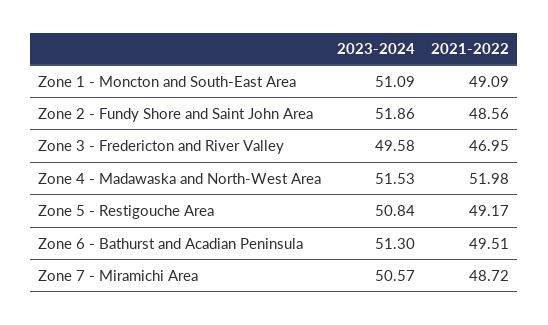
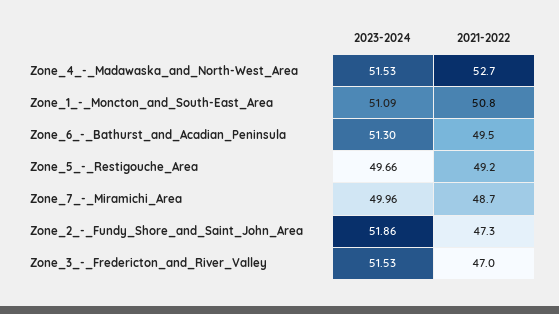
2021-2022, Zone 1 - Moncton and South-East Area: 49.09 -> 50.8
2021-2022, Zone 2 - Fundy Shore and Saint John Area: 48.56 -> 47.3
2023-2024, Zone 3 - Fredericton and River Valley: 49.58 -> 51.53
2021-2022, Zone 4 - Madawaska and North-West Area: 51.98 -> 52.7
2023-2024, Zone 5 - Restigouche Area: 50.84 -> 49.66
2023-2024, Zone 7 - Miramichi Area: 50.57 -> 49.96

